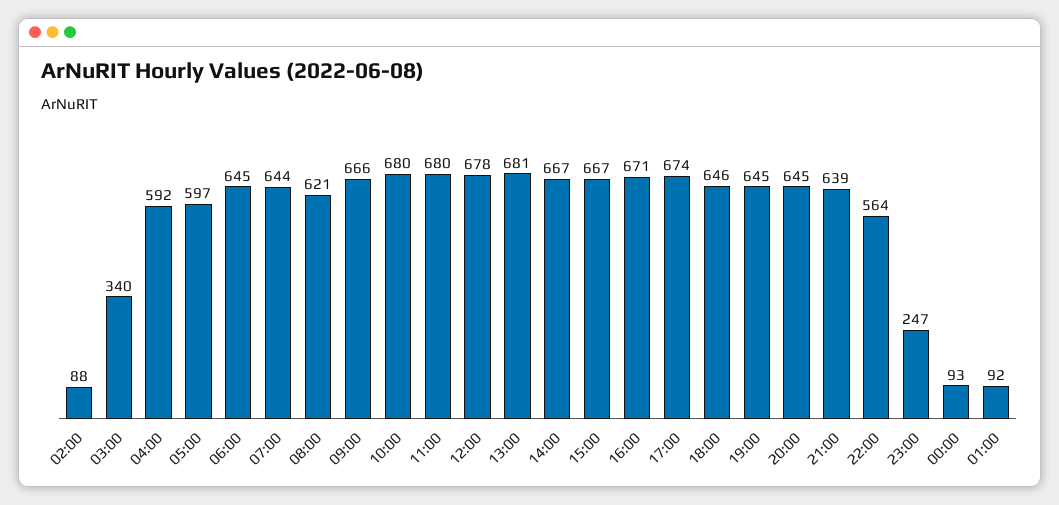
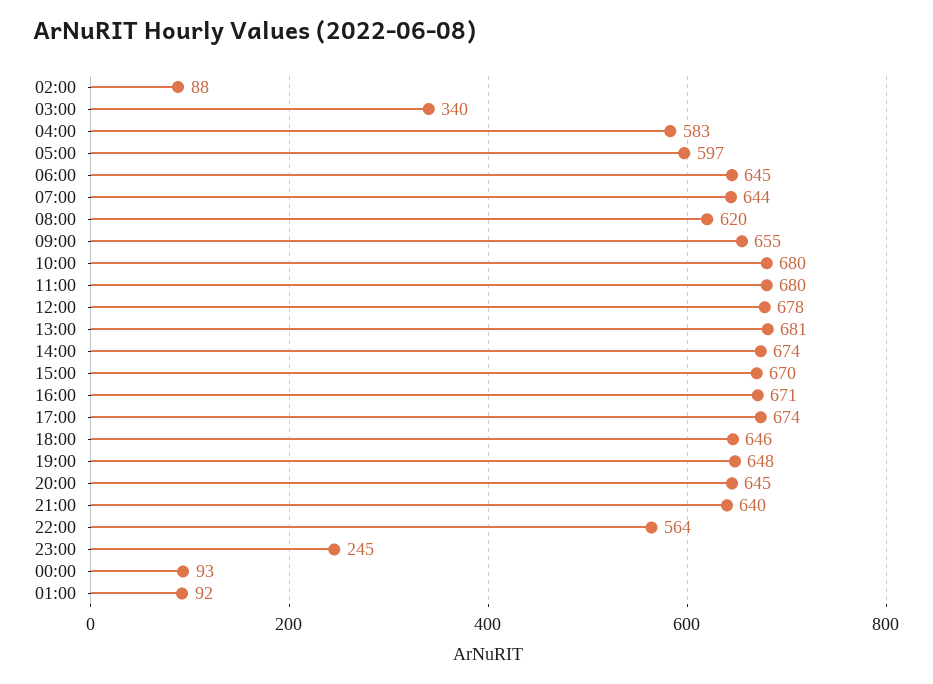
04:00: 592 -> 583
08:00: 621 -> 620
09:00: 666 -> 655
14:00: 667 -> 674
15:00: 667 -> 670
19:00: 645 -> 648
21:00: 639 -> 640
23:00: 247 -> 245

